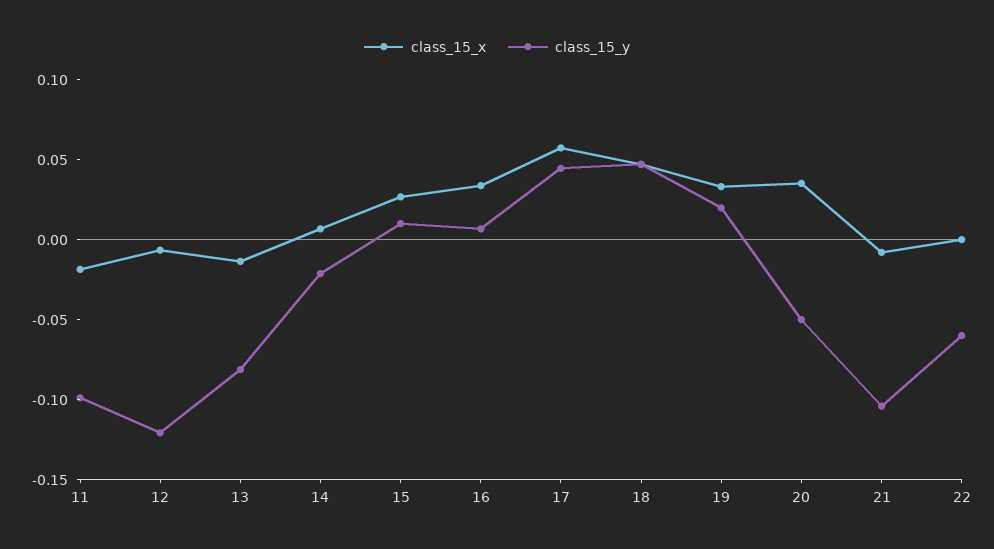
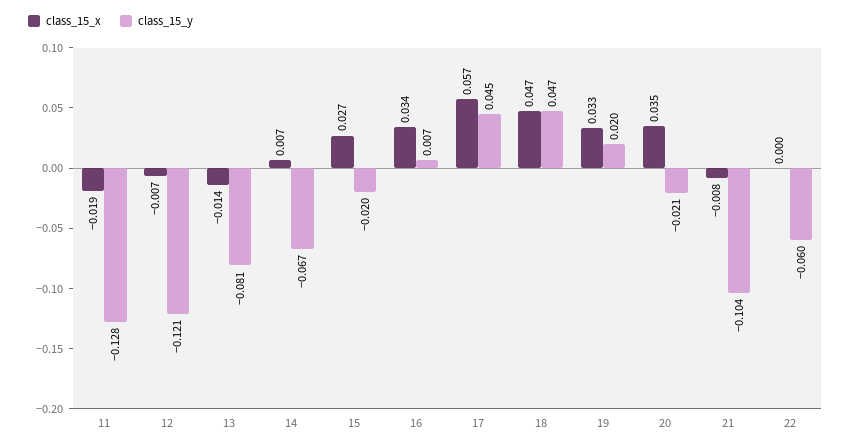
class_15_y, 11: -0.1 -> -0.128
class_15_y, 14: -0.02 -> -0.067
class_15_y, 15: 0.01 -> -0.02
class_15_y, 20: -0.05 -> -0.021

